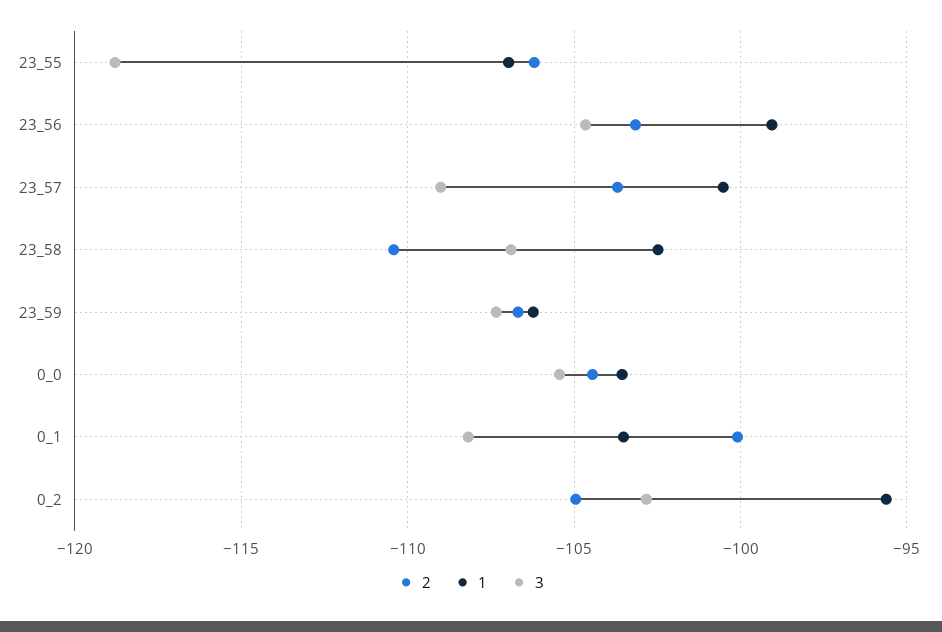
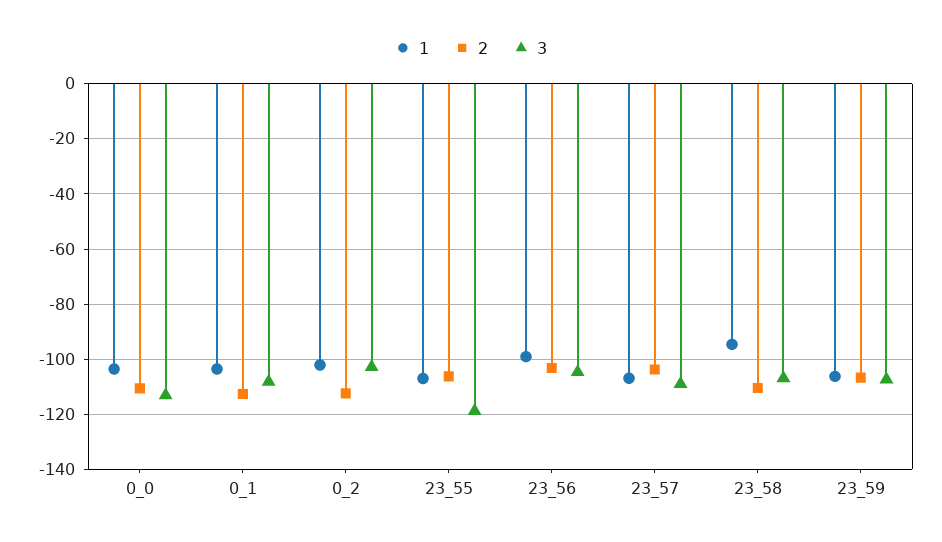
1, 23_57: -100.5 -> -107.5
1, 23_58: -102.5 -> -95
2, 0_0: -104.5 -> -110
3, 0_0: -105.5 -> -112.5
2, 0_1: -100 -> -112.5
2, 0_2: -105 -> -112.5
1, 0_2: -95.5 -> -102.5

